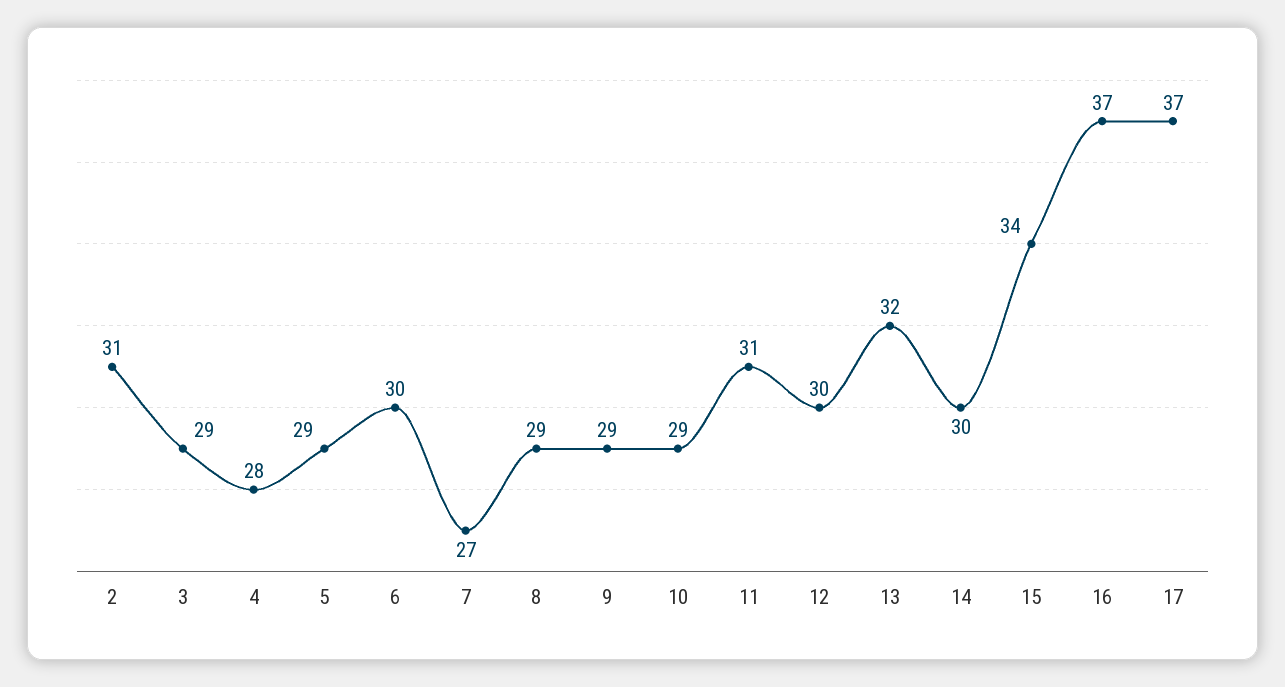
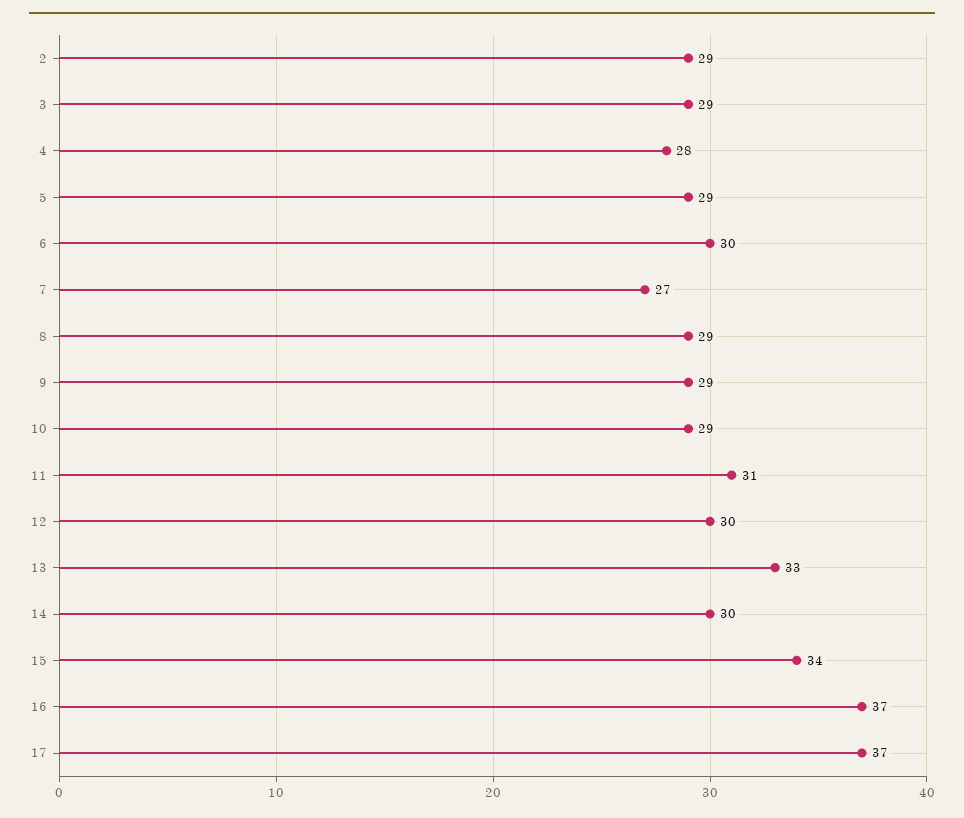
2: 31 -> 29
13: 32 -> 33

